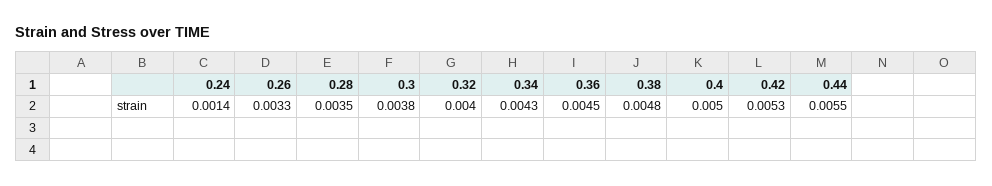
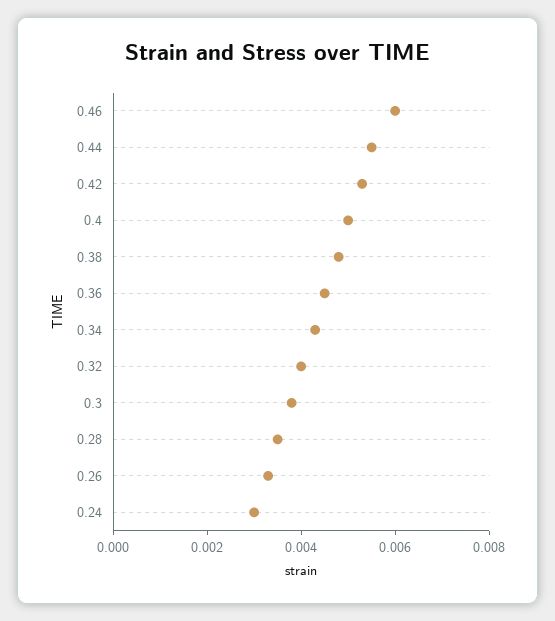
0.24: 0.0014 -> 0.003
0.46: none -> 0.006

